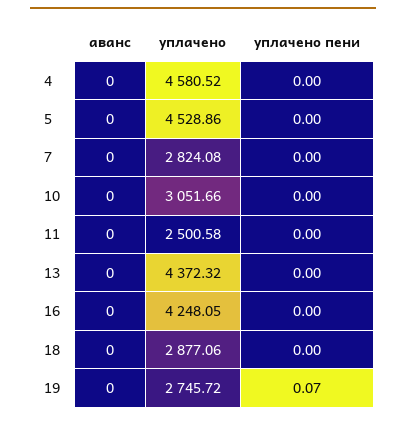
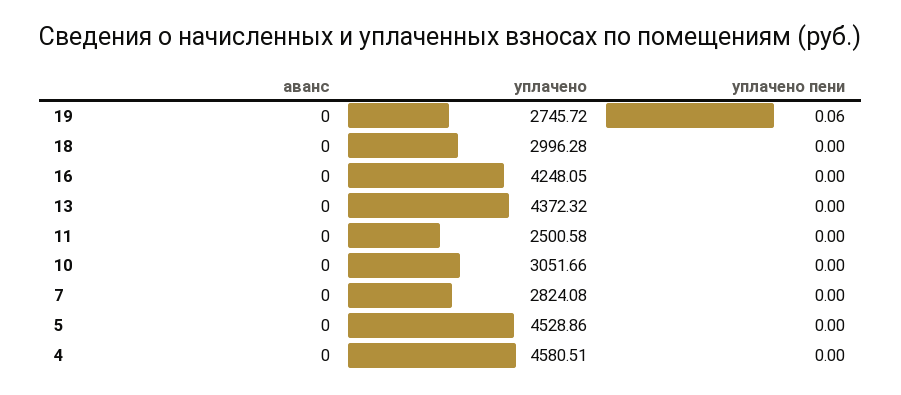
уплачено, 4: 4580.52 -> 4580.51
уплачено, 18: 2877.06 -> 2996.28
уплачено пени, 19: 0.07 -> 0.06

